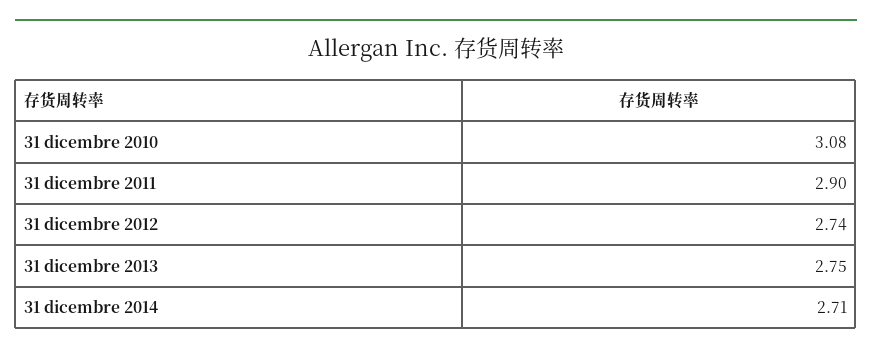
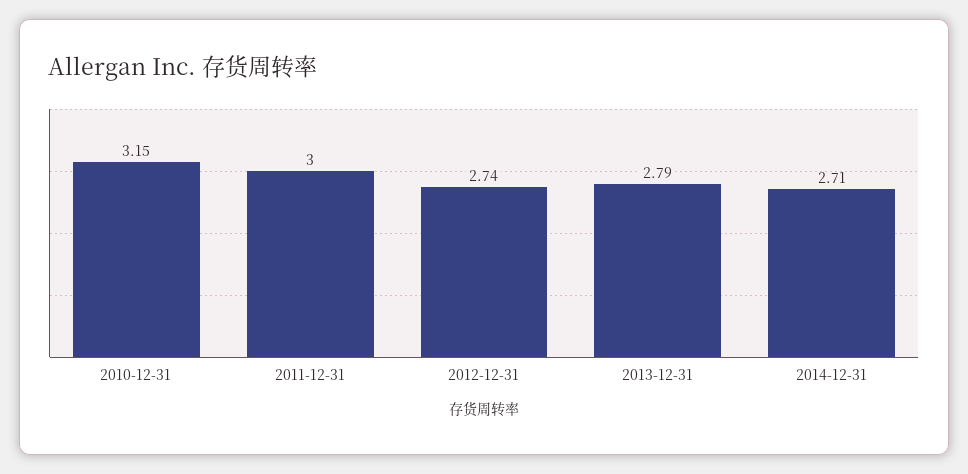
31 dicembre 2010: 3.08 -> 3.15
31 dicembre 2011: 2.9 -> 3
31 dicembre 2013: 2.75 -> 2.79

